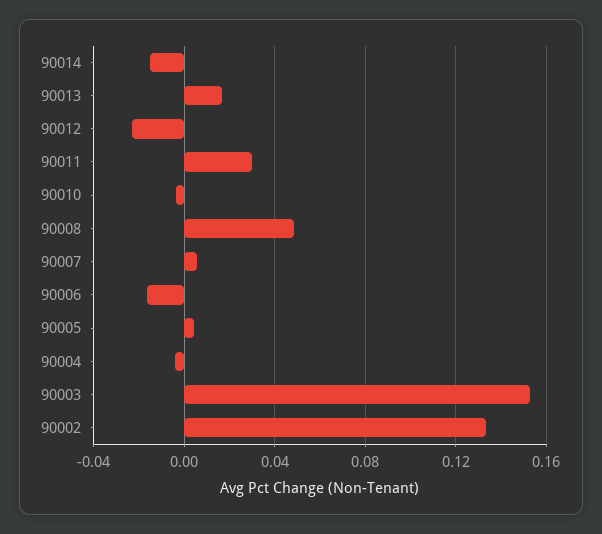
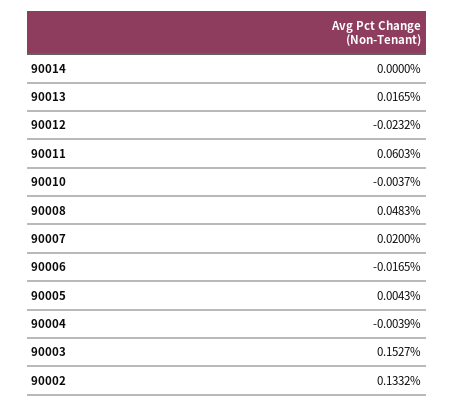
90014: -0.015 -> 0
90011: 0.03 -> 0.0603
90007: 0.005 -> 0.02

